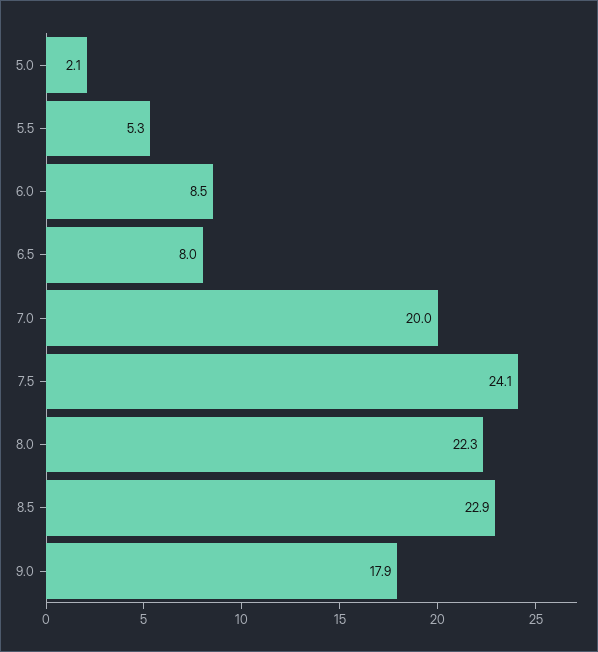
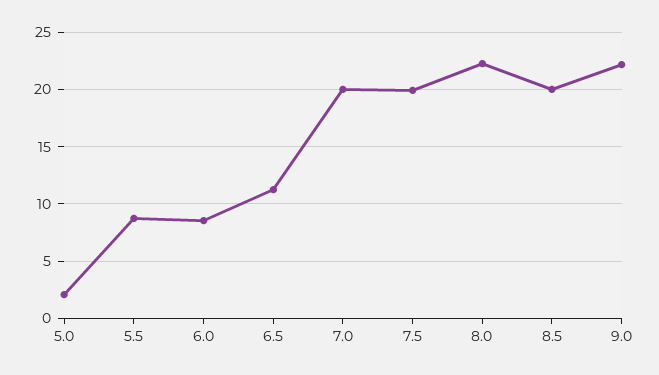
5.5: 5.3 -> 9
6.5: 8 -> 11
7.5: 24.1 -> 20
8.5: 22.9 -> 20
9.0: 17.9 -> 22

